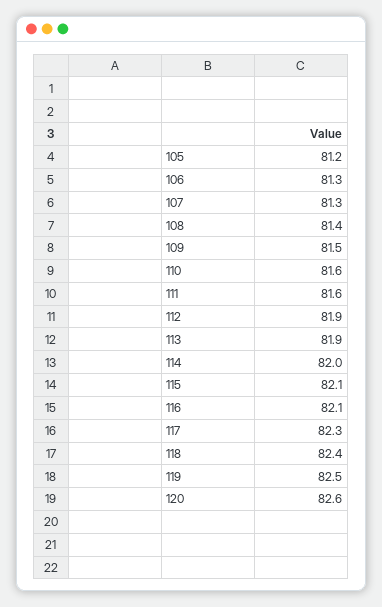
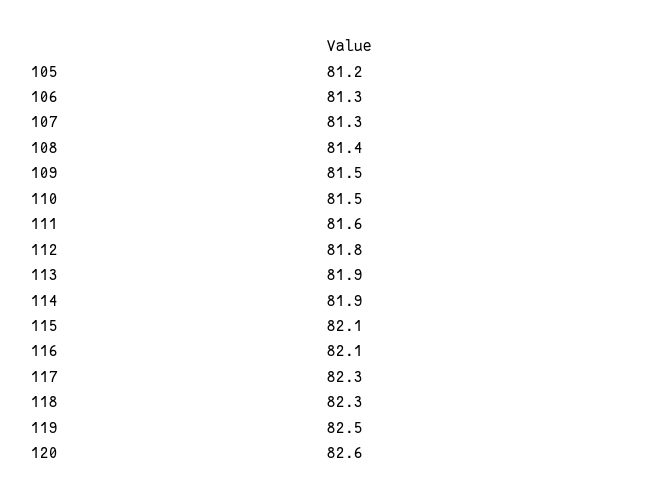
110: 81.6 -> 81.5
112: 81.9 -> 81.8
114: 82 -> 81.9
118: 82.4 -> 82.3

